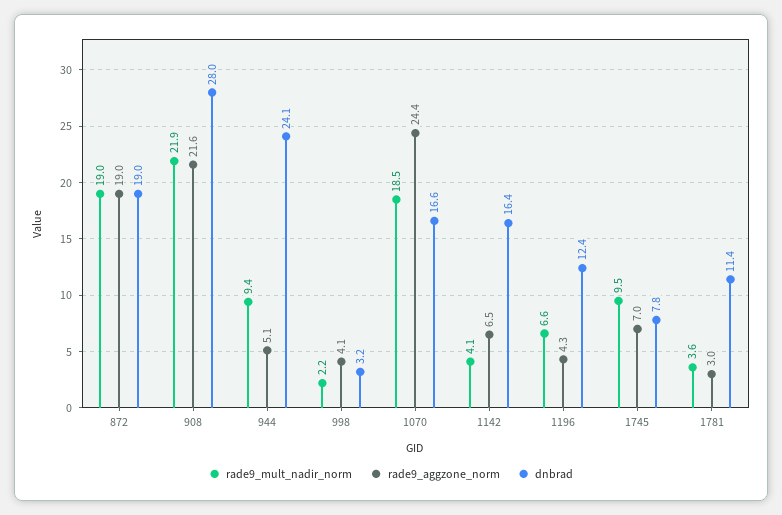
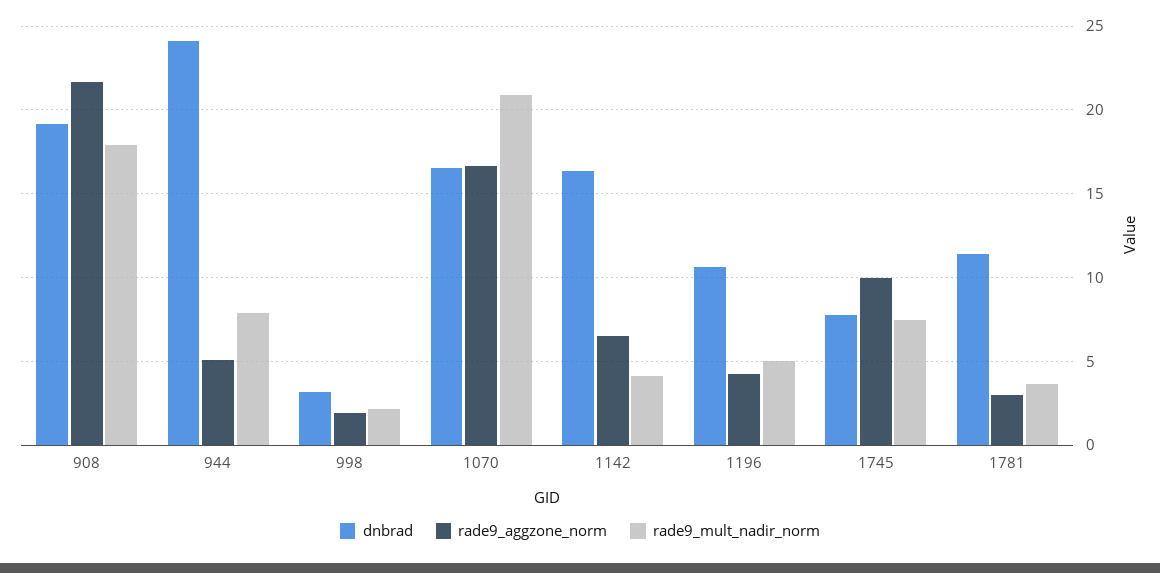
rade9_mult_nadir_norm, 872: 19 -> none
rade9_aggzone_norm, 872: 19 -> none
dnbrad, 872: 19 -> none
rade9_mult_nadir_norm, 908: 21.9 -> 18
dnbrad, 908: 28 -> 19
rade9_mult_nadir_norm, 944: 9.4 -> 8
rade9_aggzone_norm, 998: 4.1 -> 2
rade9_mult_nadir_norm, 1070: 18.5 -> 21
rade9_aggzone_norm, 1070: 24.4 -> 16.5
rade9_mult_nadir_norm, 1196: 6.6 -> 5
dnbrad, 1196: 12.4 -> 10.5
rade9_mult_nadir_norm, 1745: 9.5 -> 7.5
rade9_aggzone_norm, 1745: 7 -> 10

